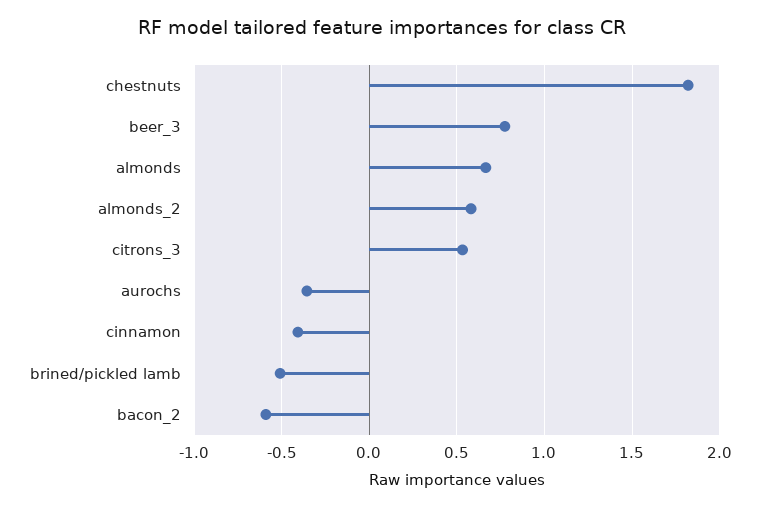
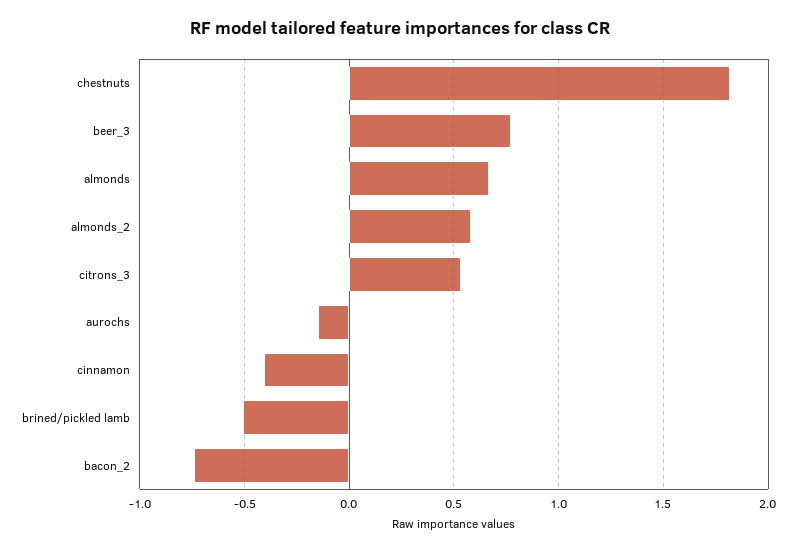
aurochs: -0.35 -> -0.15
bacon_2: -0.6 -> -0.75

